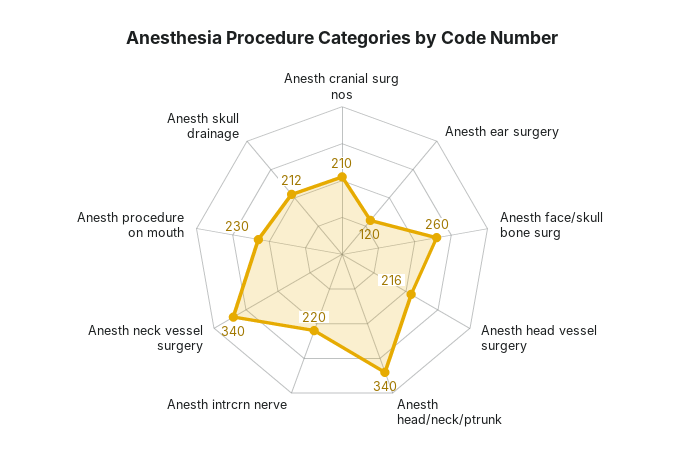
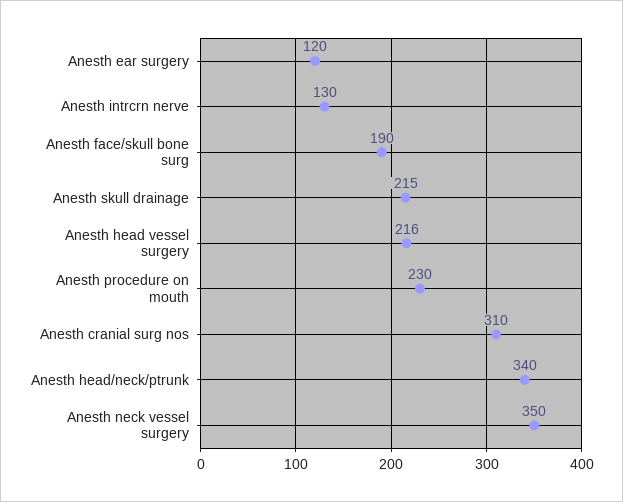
Anesth cranial surg nos: 210 -> 310
Anesth face/skull bone surg: 260 -> 190
Anesth intrcrn nerve: 220 -> 130
Anesth neck vessel surgery: 340 -> 350
Anesth skull drainage: 212 -> 215

